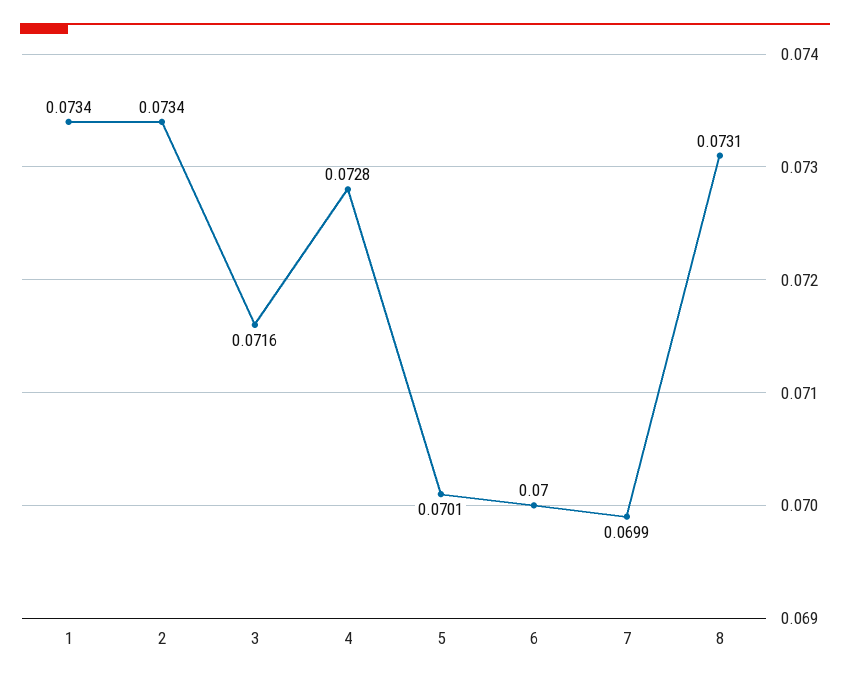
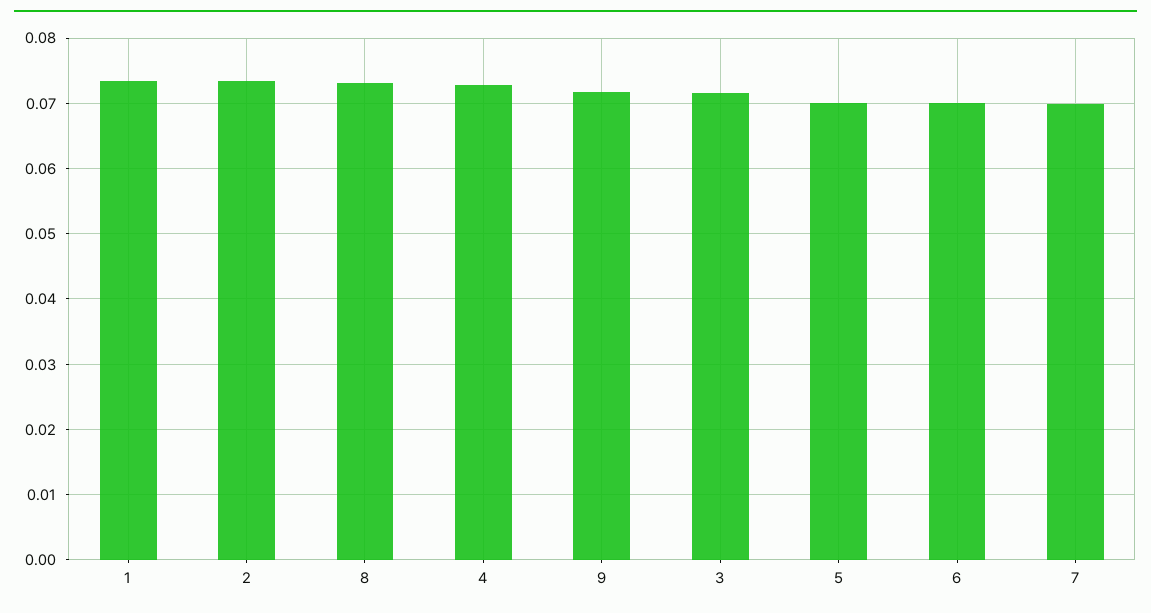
9: none -> 0.072

